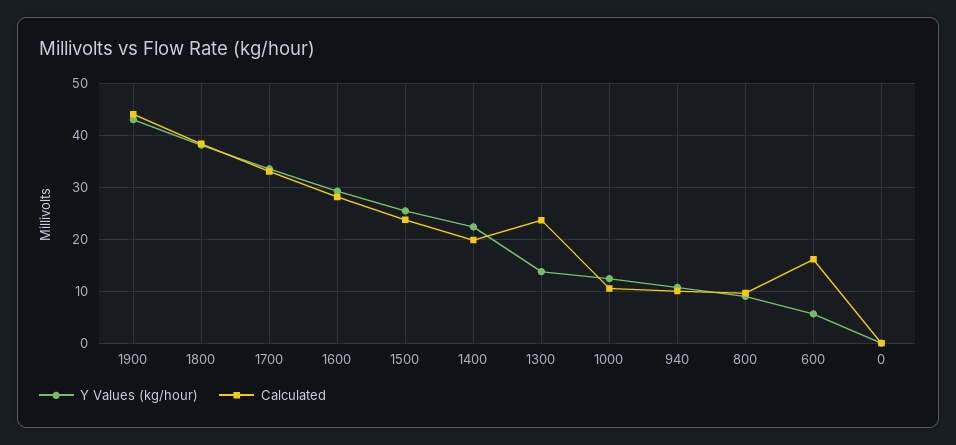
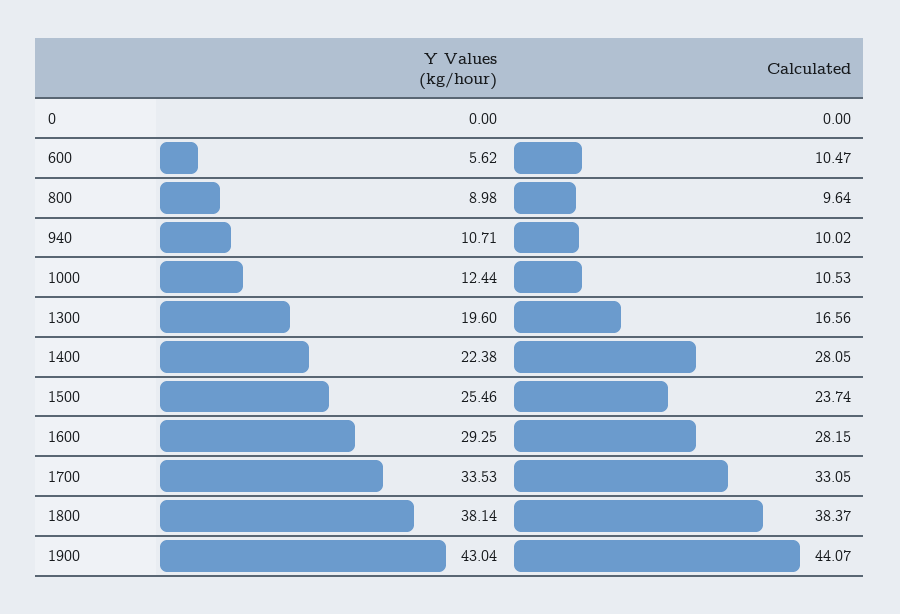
Calculated, 1400: 20 -> 28.05
Y Values (kg/hour), 1300: 14 -> 19.6
Calculated, 1300: 24 -> 16.56
Calculated, 600: 16 -> 10.47

